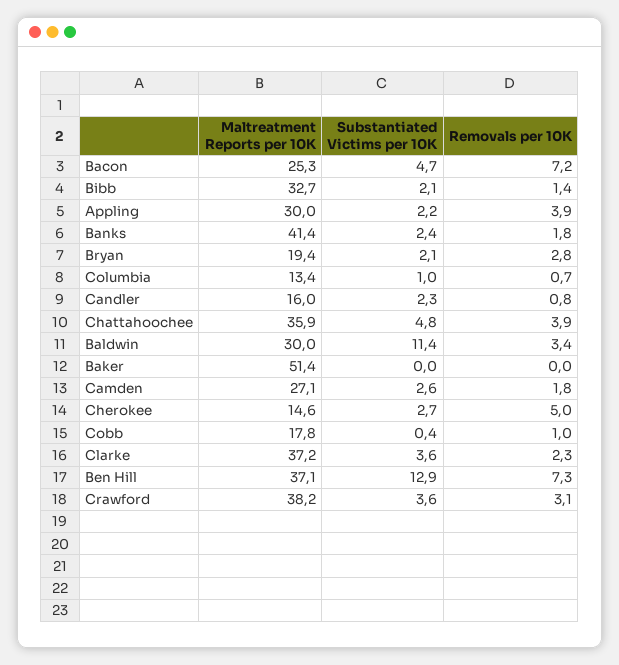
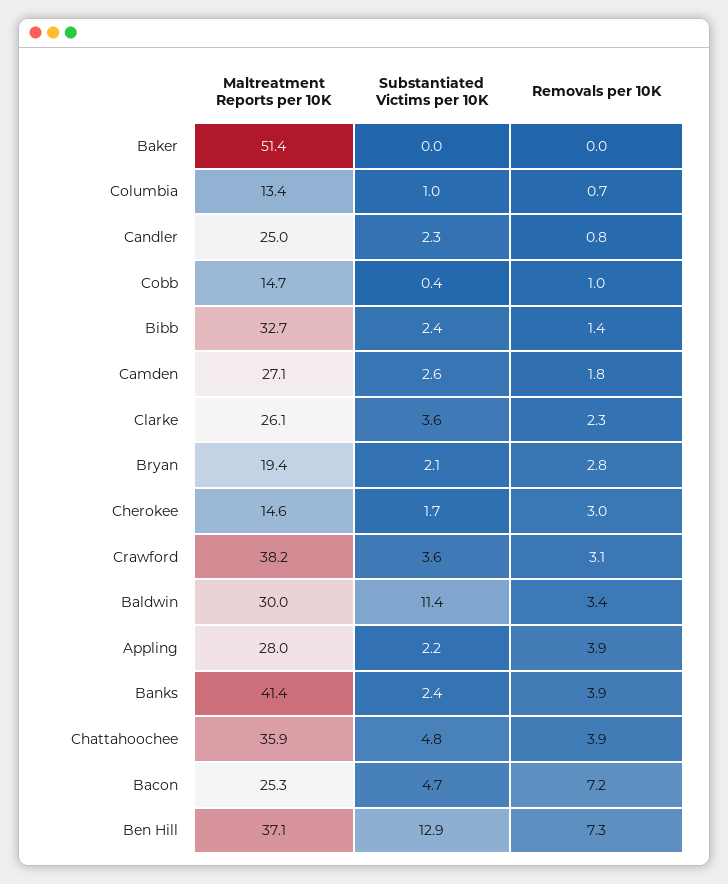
Substantiated Victims per 10K, Bibb: 2.1 -> 2.4
Maltreatment Reports per 10K, Appling: 30 -> 28
Removals per 10K, Banks: 1.8 -> 3.9
Maltreatment Reports per 10K, Candler: 16 -> 25
Substantiated Victims per 10K, Cherokee: 2.7 -> 1.7
Removals per 10K, Cherokee: 5 -> 3
Maltreatment Reports per 10K, Cobb: 17.8 -> 14.7
Maltreatment Reports per 10K, Clarke: 37.2 -> 26.1

